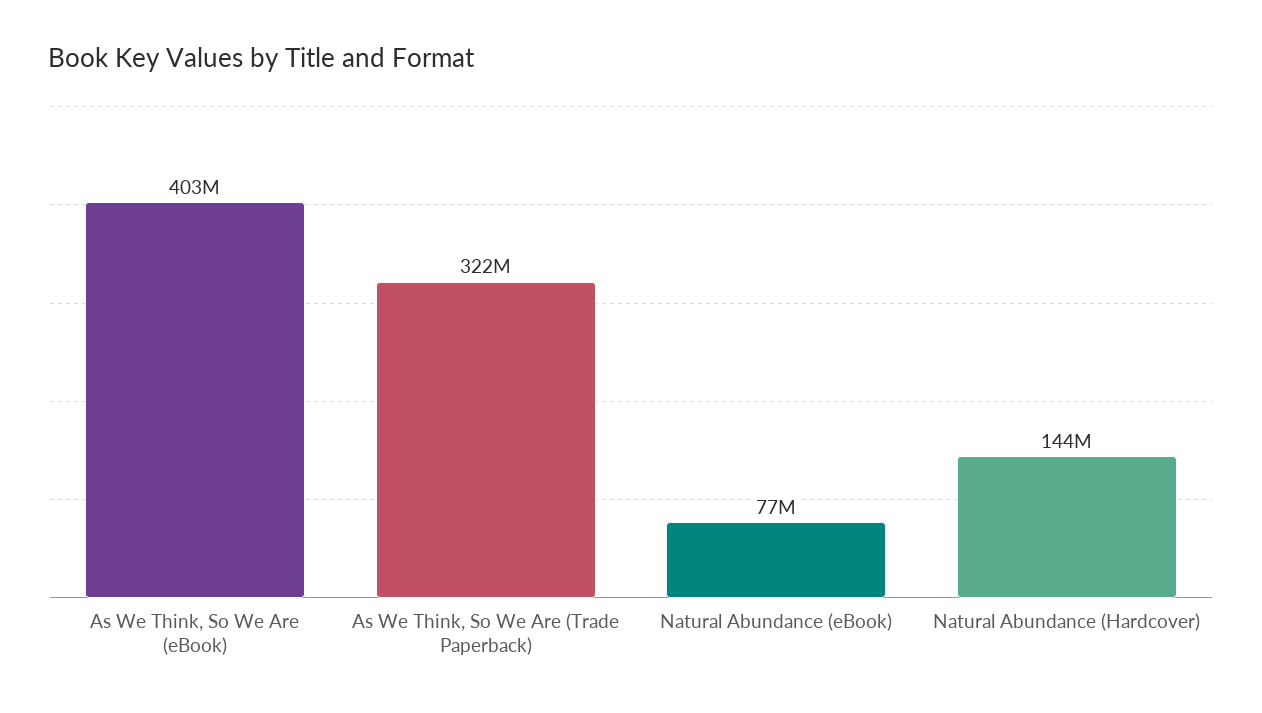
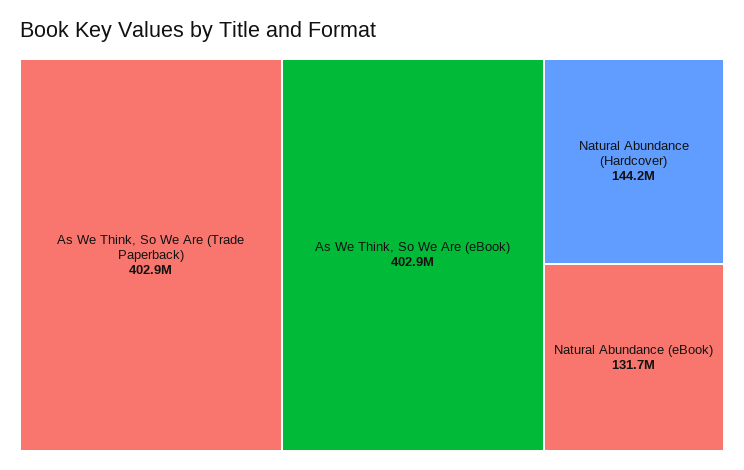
As We Think, So We Are (Trade Paperback): 322000000 -> 402900000
Natural Abundance (eBook): 77000000 -> 131700000

